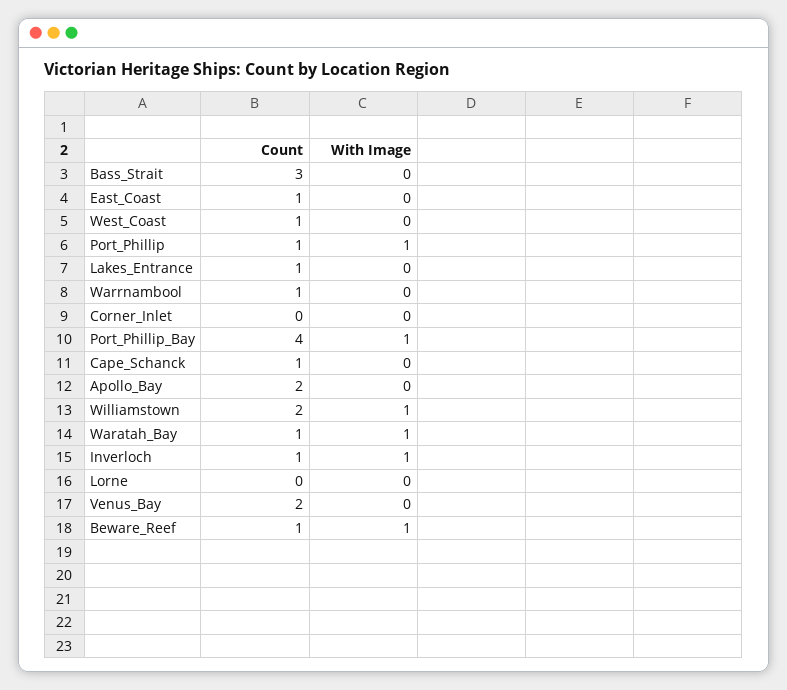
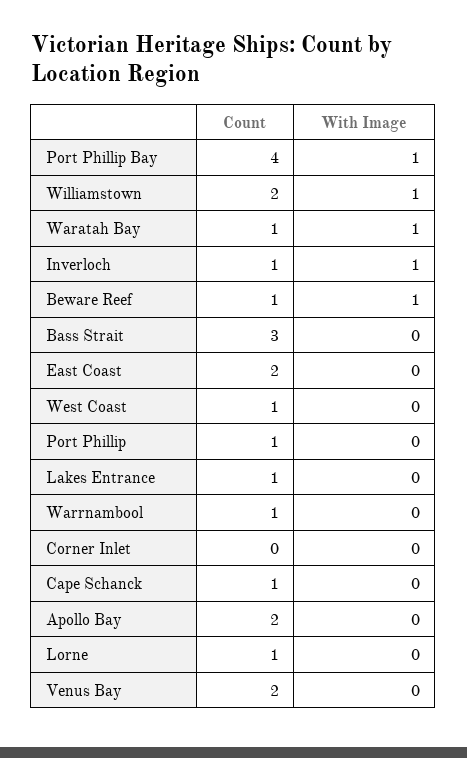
Count, East_Coast: 1 -> 2
With Image, Port_Phillip: 1 -> 0
Count, Lorne: 0 -> 1

